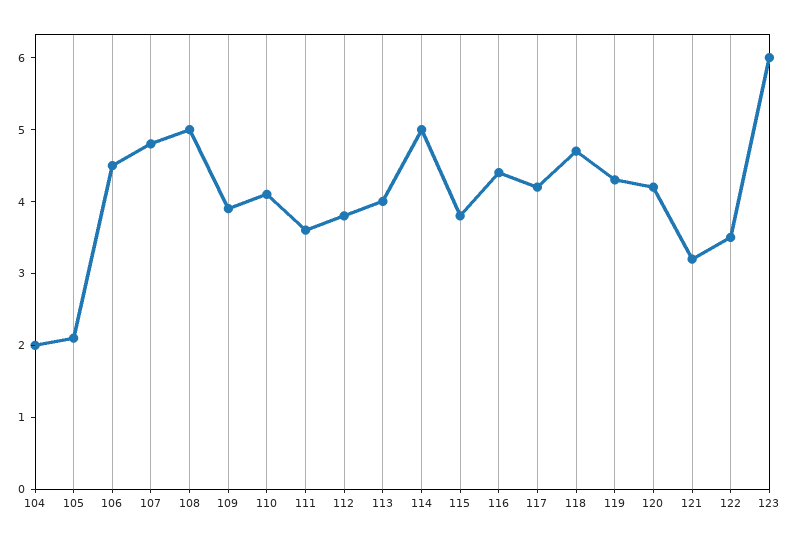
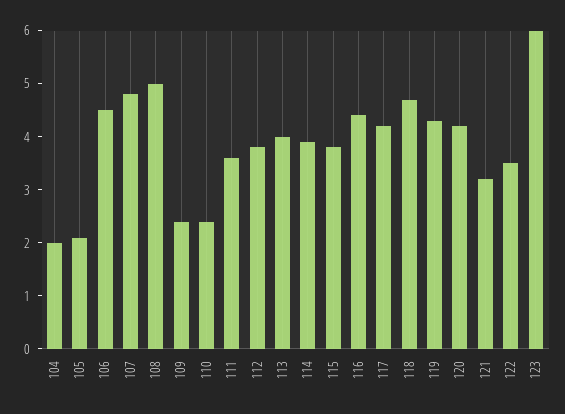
109: 4 -> 2.5
110: 4 -> 2.5
114: 5 -> 4

